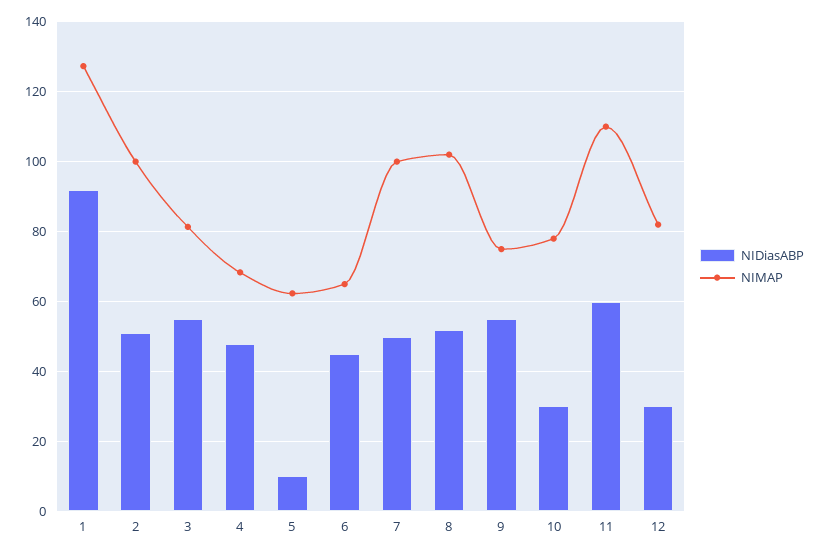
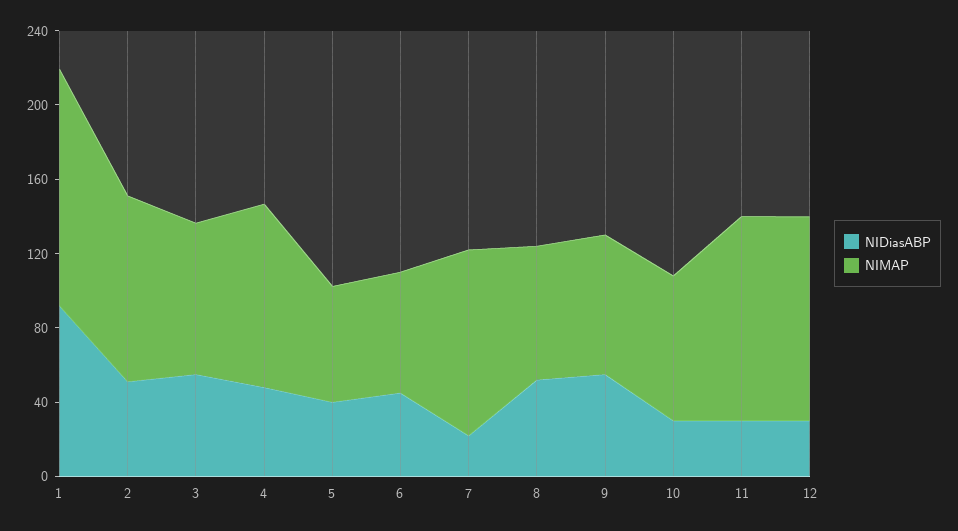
NIMAP, 4: 68 -> 100
NIDiasABP, 5: 10 -> 40
NIDiasABP, 7: 50 -> 20
NIMAP, 8: 102 -> 70
NIDiasABP, 11: 60 -> 30
NIMAP, 12: 82 -> 110

